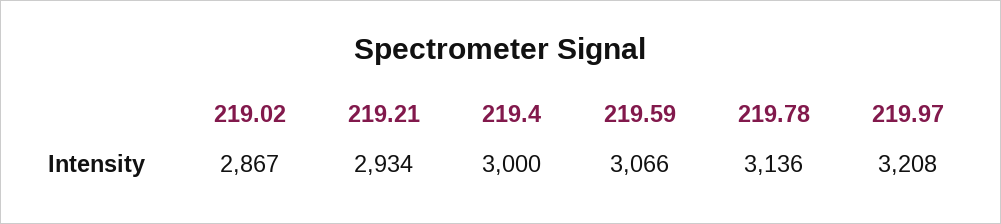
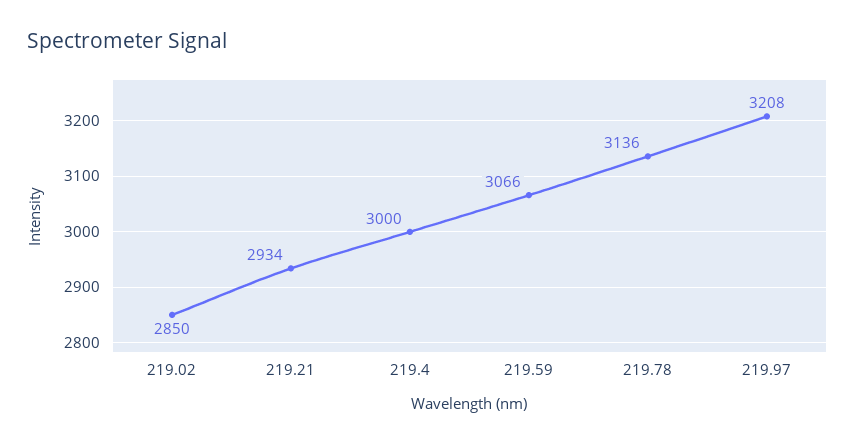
219.02: 2867 -> 2850

